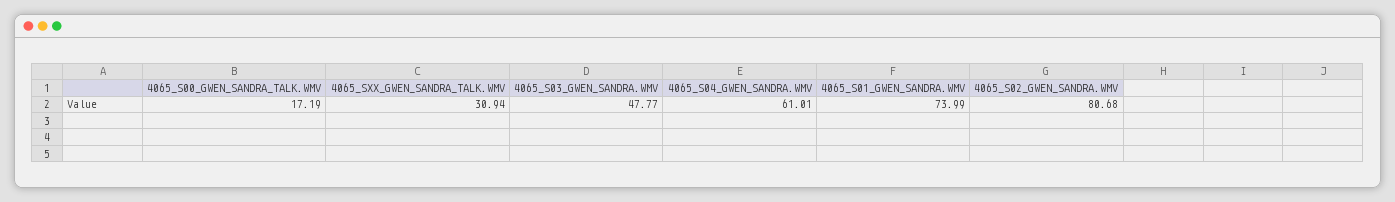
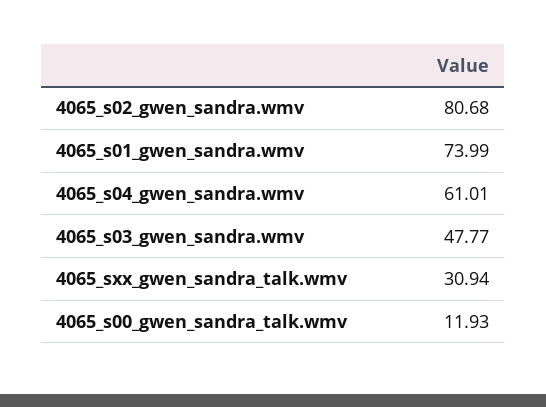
4065_S00_GWEN_SANDRA_TALK.WMV: 17.19 -> 11.93

